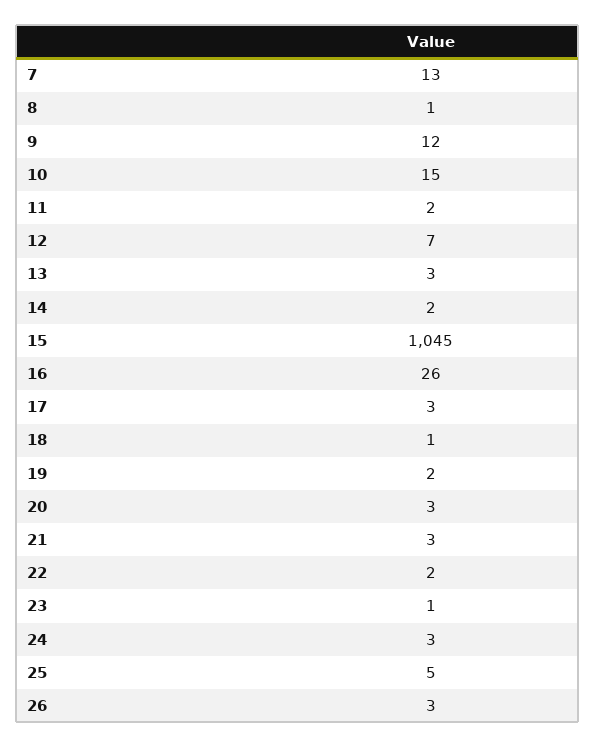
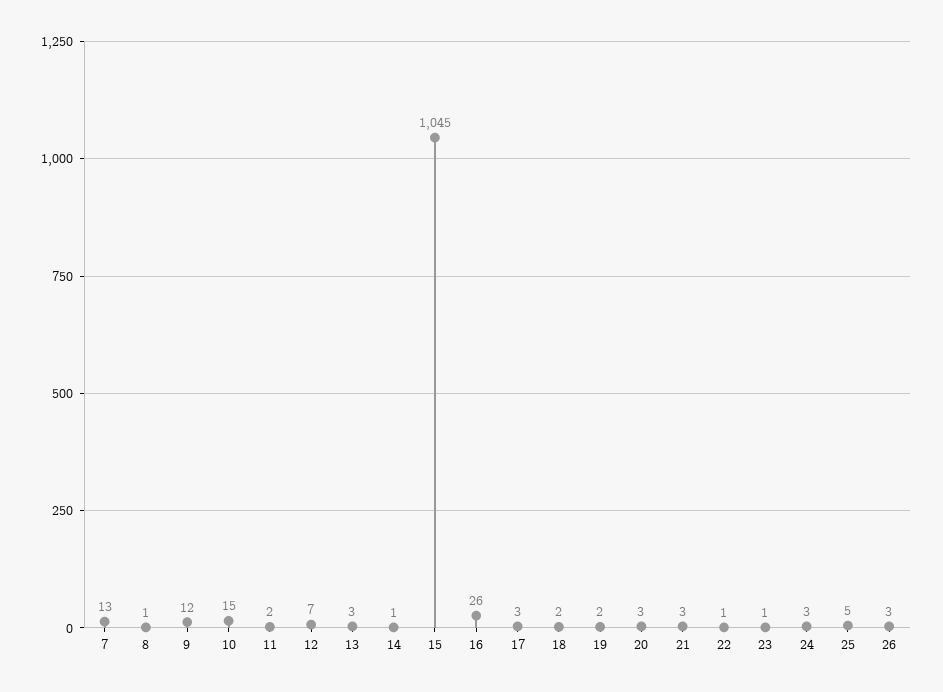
14: 2 -> 1
18: 1 -> 2
22: 2 -> 1

